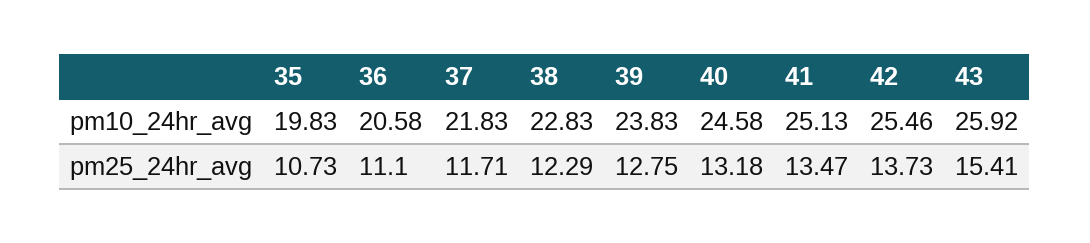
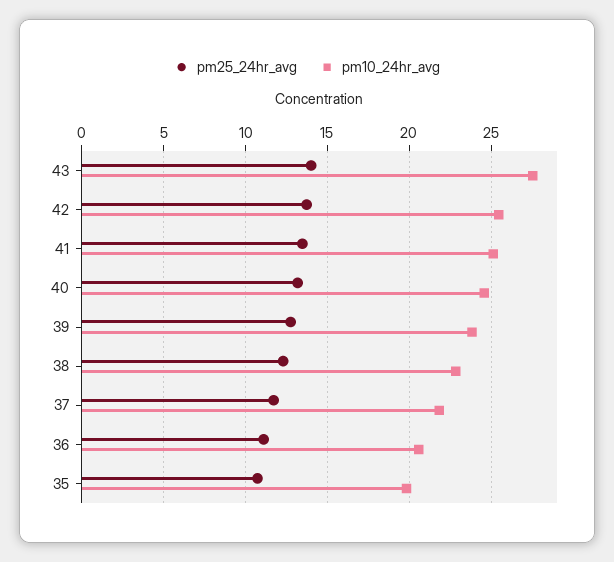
pm10_24hr_avg, 43: 25.92 -> 27.5
pm25_24hr_avg, 43: 15.41 -> 14

